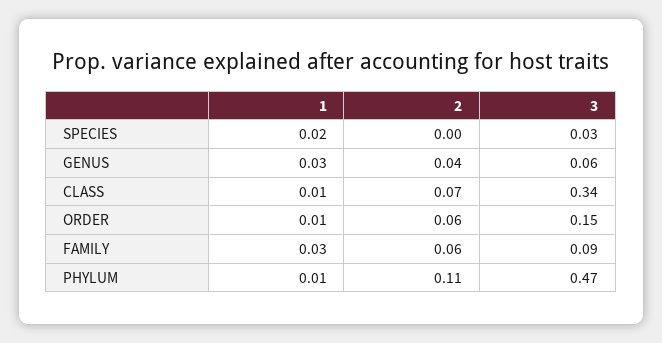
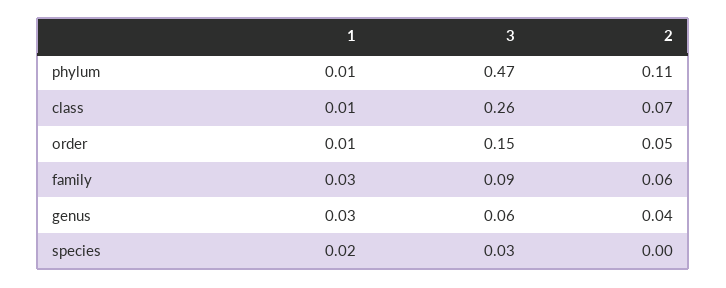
3, CLASS: 0.34 -> 0.26
2, ORDER: 0.06 -> 0.05

